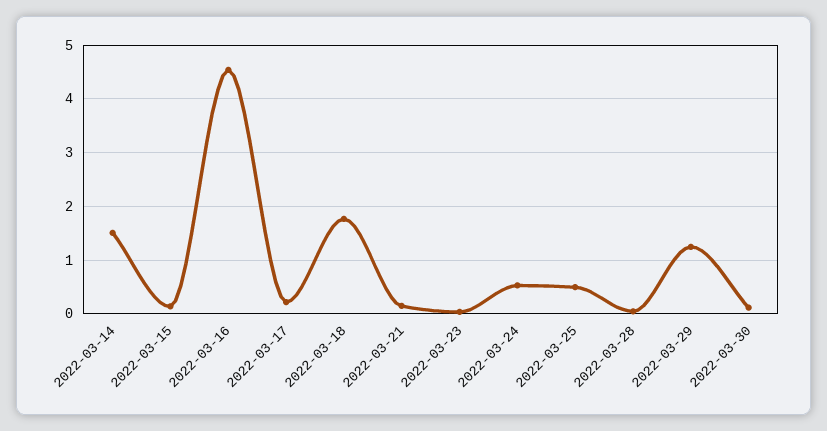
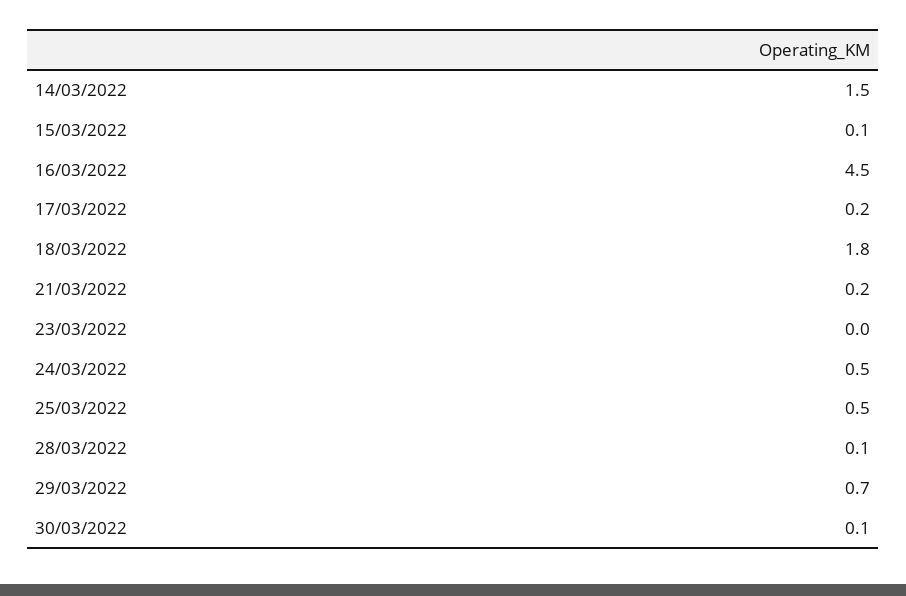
2022-03-29: 1.2 -> 0.7

